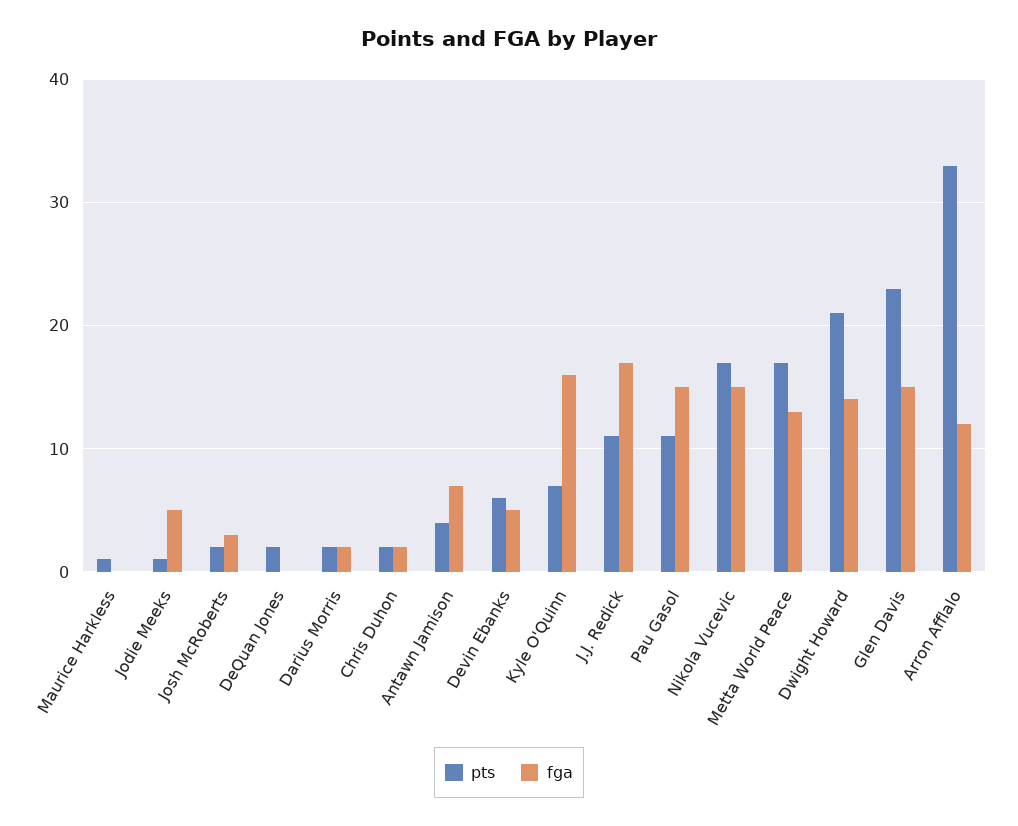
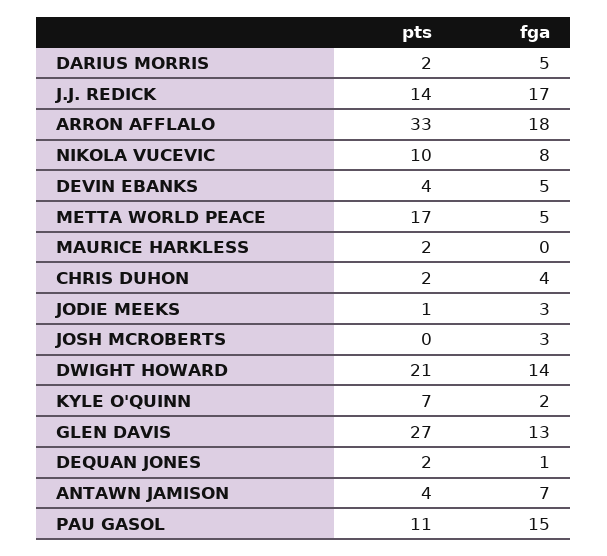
pts, Maurice Harkless: 1 -> 2
fga, Jodie Meeks: 5 -> 3
pts, Josh McRoberts: 2 -> 0
fga, DeQuan Jones: 0 -> 1
fga, Darius Morris: 2 -> 5
fga, Chris Duhon: 2 -> 4
pts, Devin Ebanks: 6 -> 4
fga, Kyle O'Quinn: 16 -> 2
pts, J.J. Redick: 11 -> 14
pts, Nikola Vucevic: 17 -> 10
fga, Nikola Vucevic: 15 -> 8
fga, Metta World Peace: 13 -> 5
pts, Glen Davis: 23 -> 27
fga, Glen Davis: 15 -> 13
fga, Arron Afflalo: 12 -> 18

